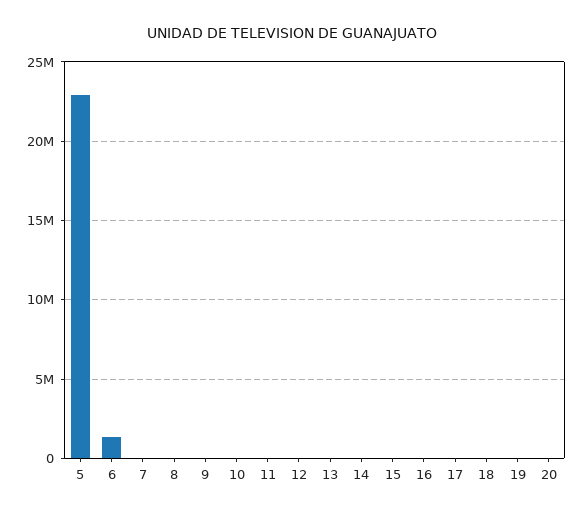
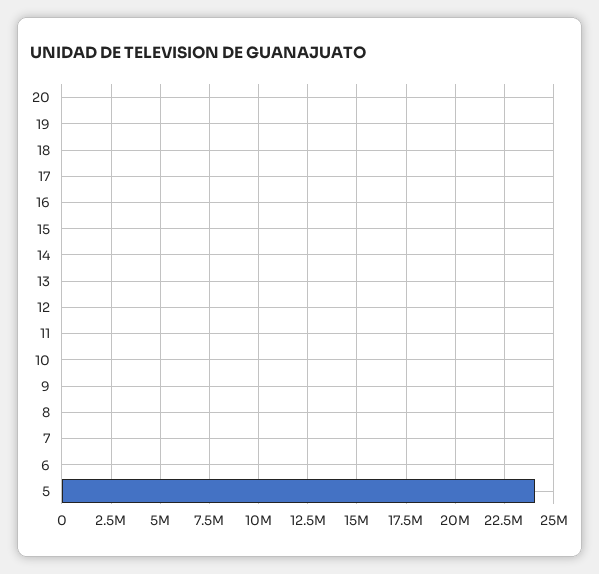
5: 23000000 -> 24000000
6: 1500000 -> 0

